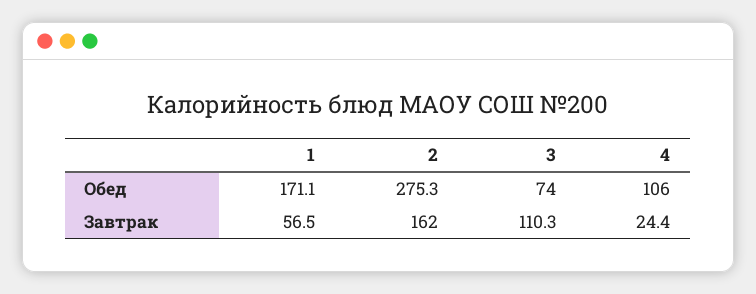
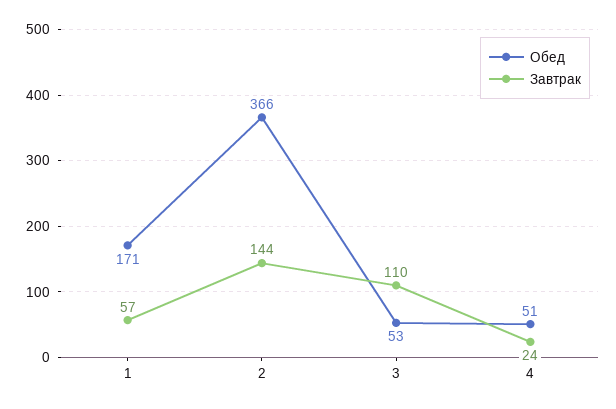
Обед, 2: 275.3 -> 366
Обед, 3: 74 -> 53
Обед, 4: 106 -> 51
Завтрак, 2: 162 -> 144

